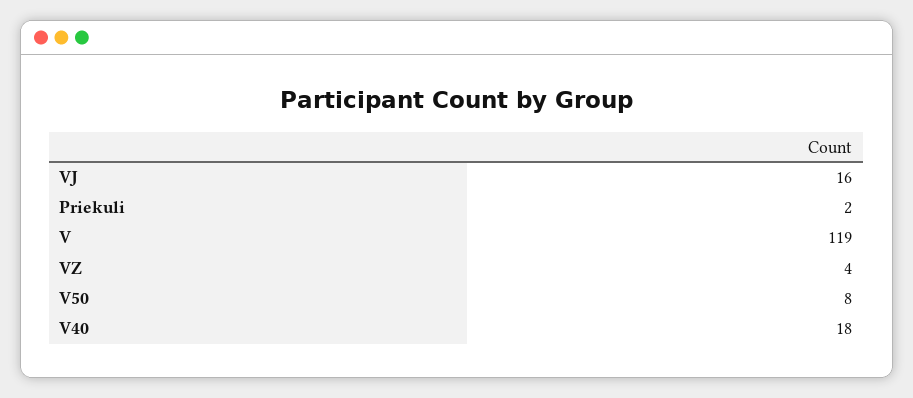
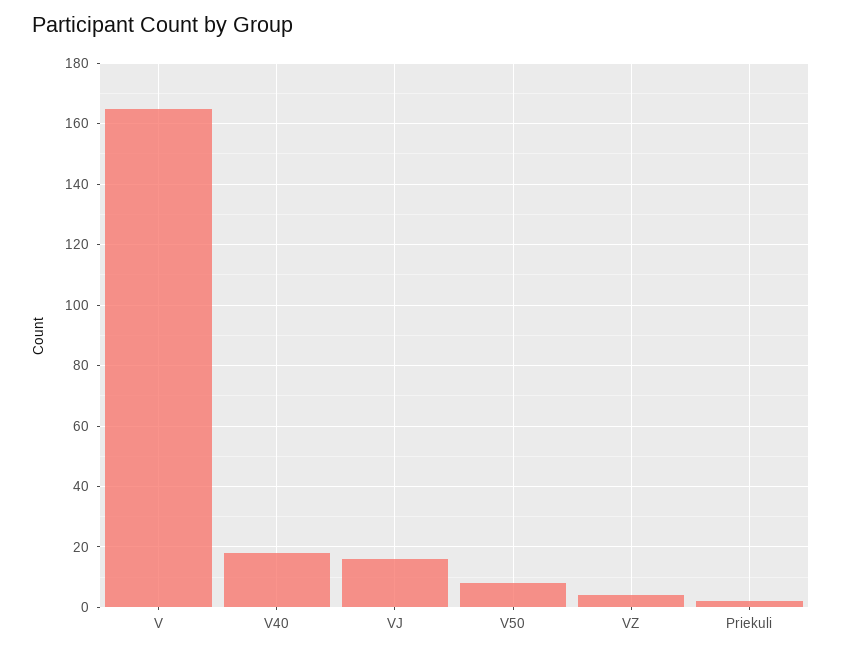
V: 119 -> 165

